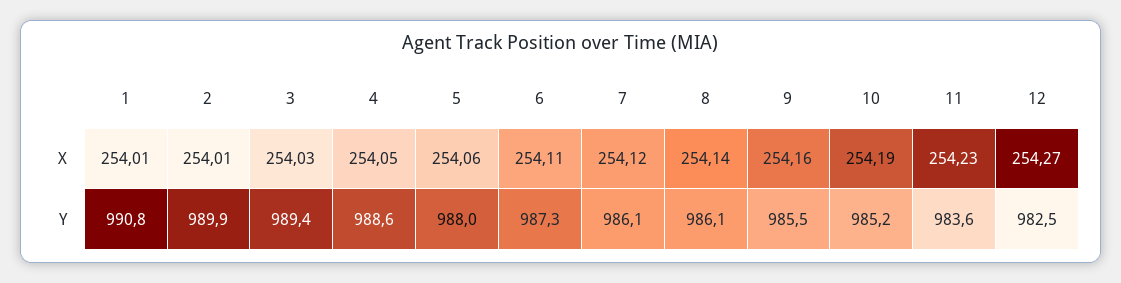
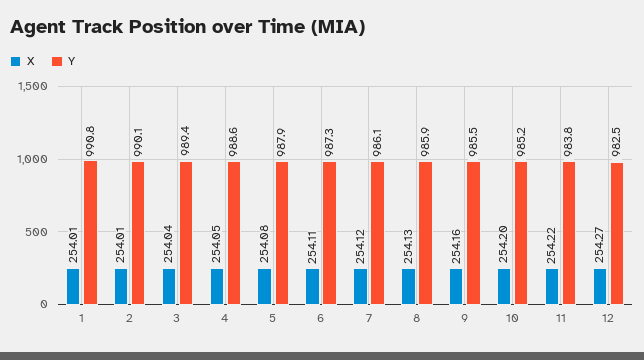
X, 3: 254.03 -> 254.04
X, 5: 254.06 -> 254.08
X, 8: 254.14 -> 254.13
X, 10: 254.19 -> 254.2
X, 11: 254.23 -> 254.22
Y, 2: 989.9 -> 990.1
Y, 5: 988 -> 987.9
Y, 8: 986.1 -> 985.9
Y, 11: 983.6 -> 983.8

